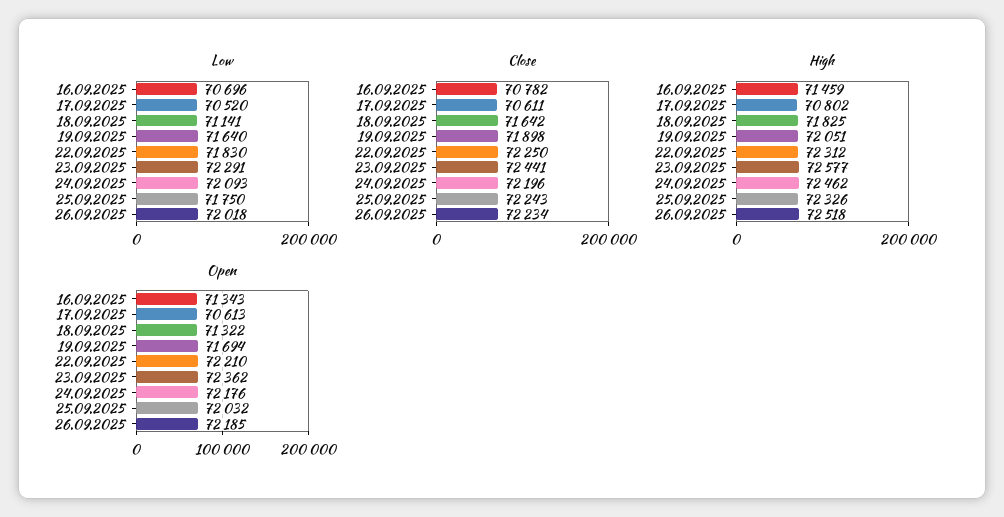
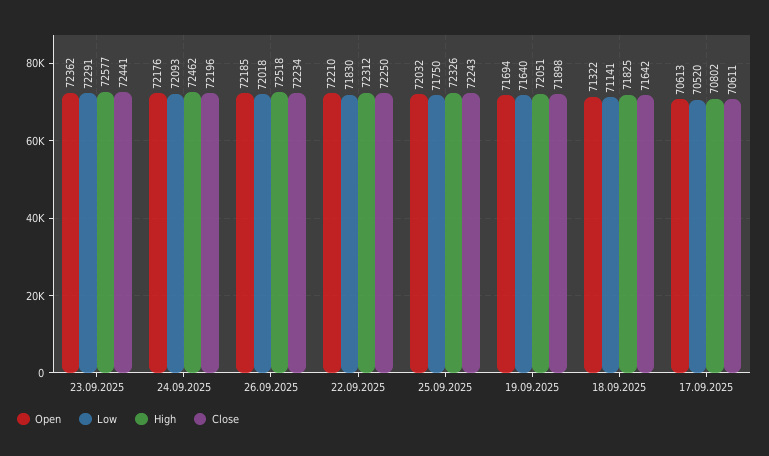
Low, 16.09.2025: 70696 -> none
Close, 16.09.2025: 70782 -> none
High, 16.09.2025: 71459 -> none
Open, 16.09.2025: 71343 -> none

